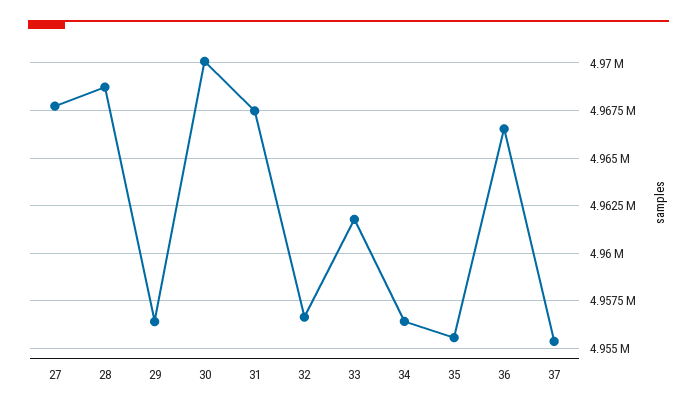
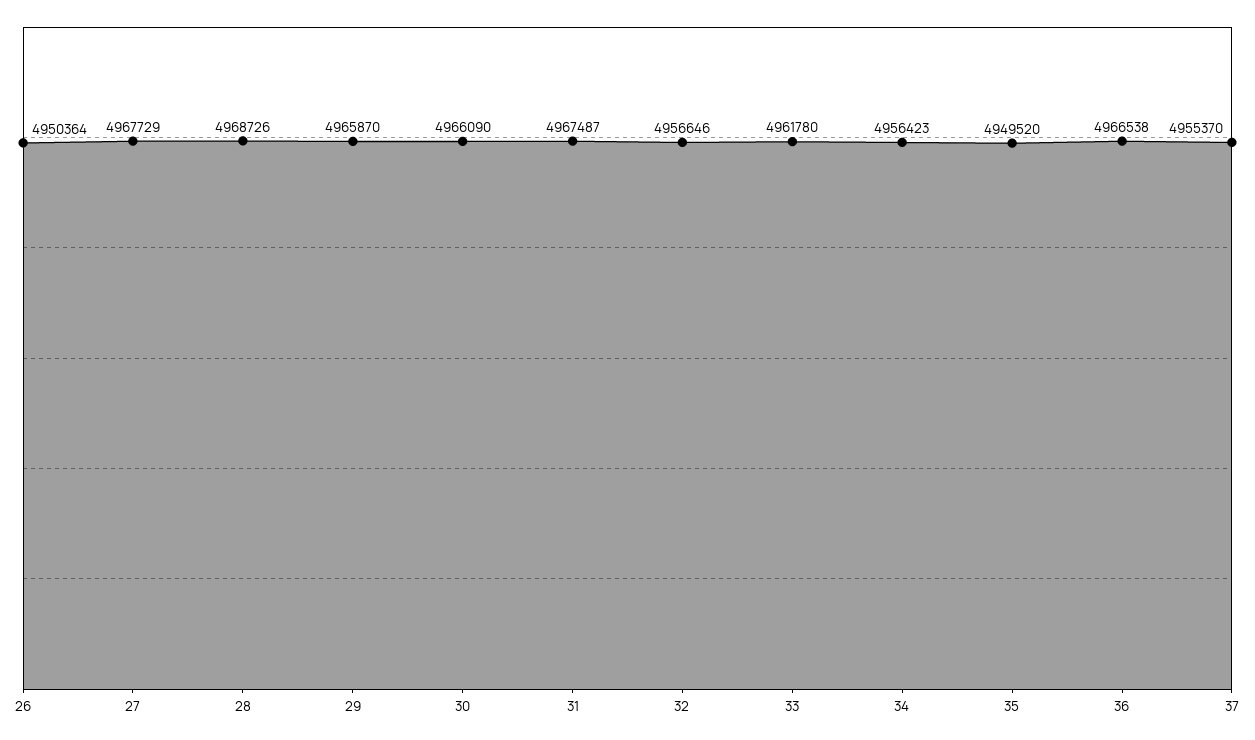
29: 4956500 -> 4965870
30: 4970000 -> 4966090
35: 4955500 -> 4949520
26: none -> 4950364

